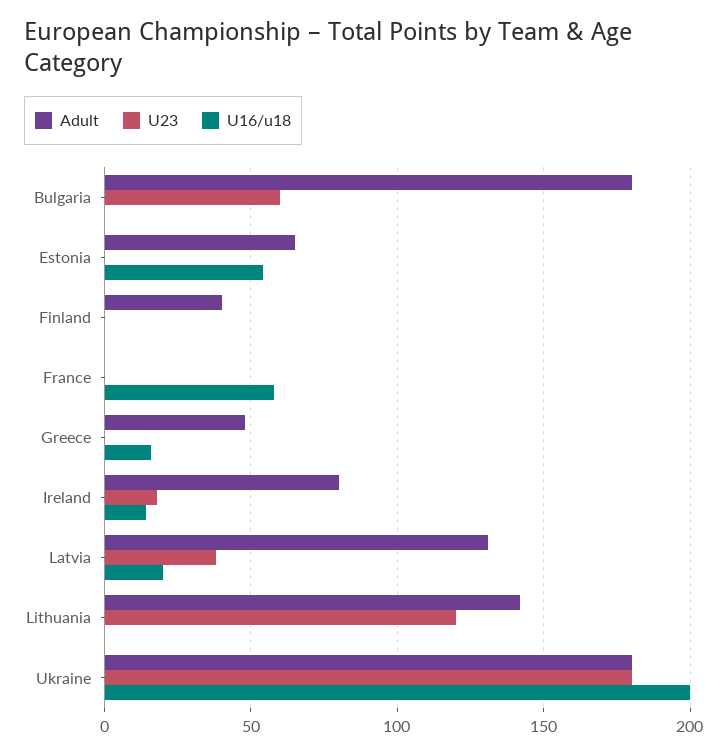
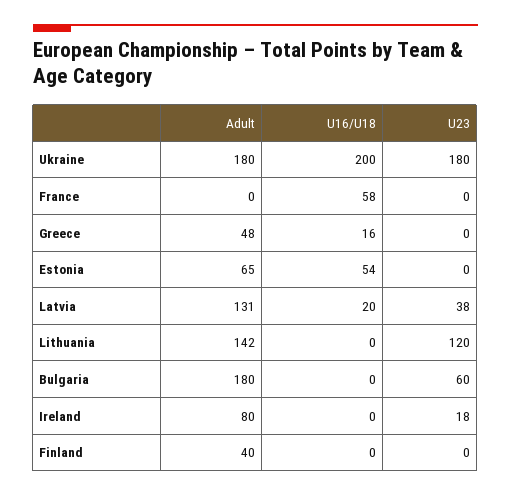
U16/u18, Ireland: 15 -> 0

